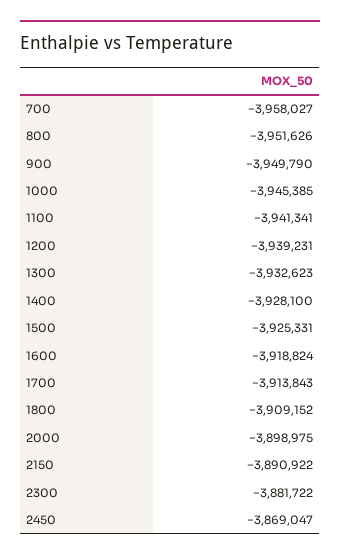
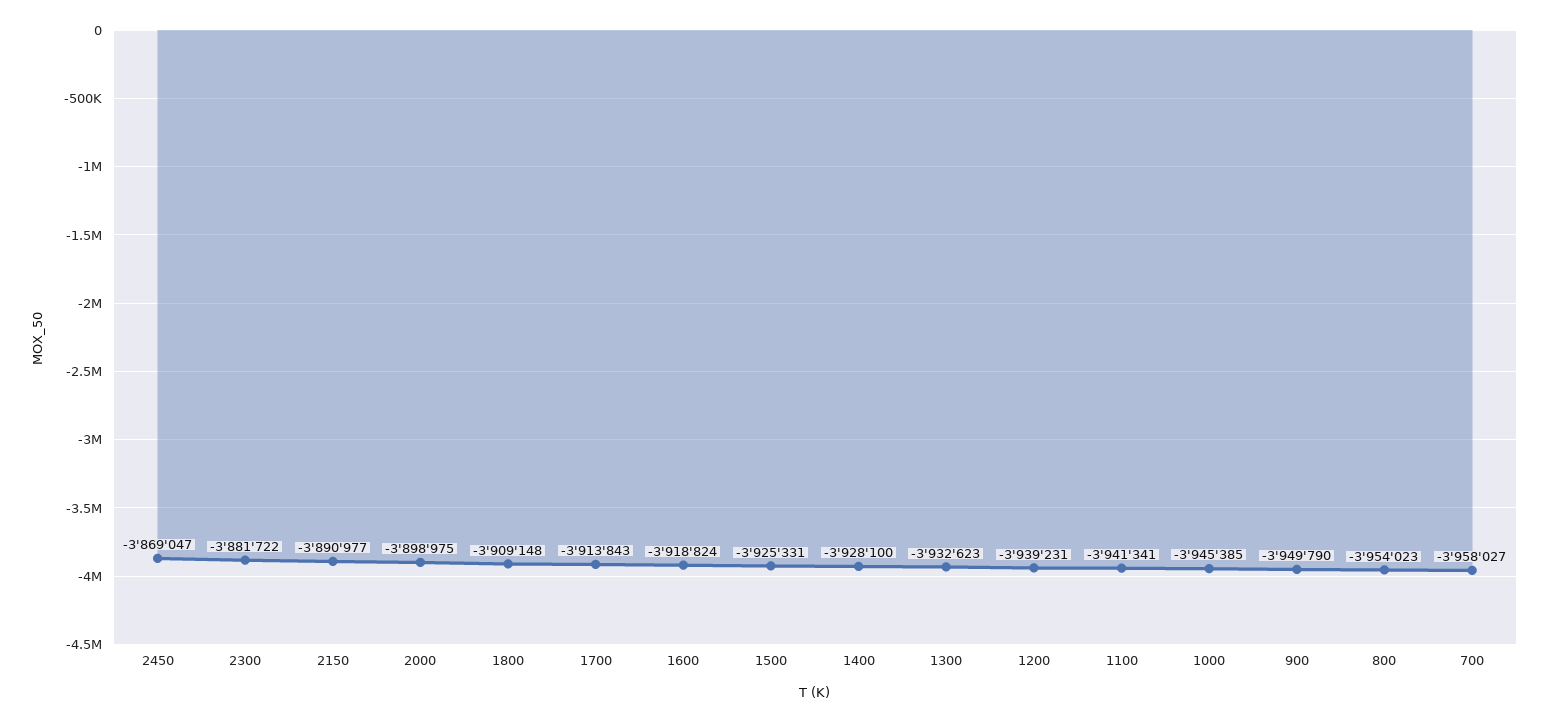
800: -3951626 -> -3954023
1800: -3909152 -> -3909148
2150: -3890922 -> -3890977

